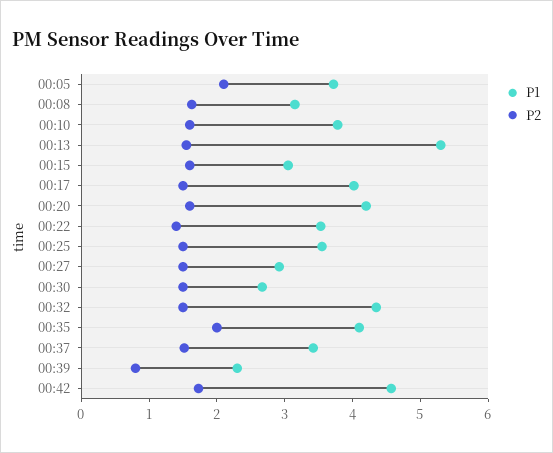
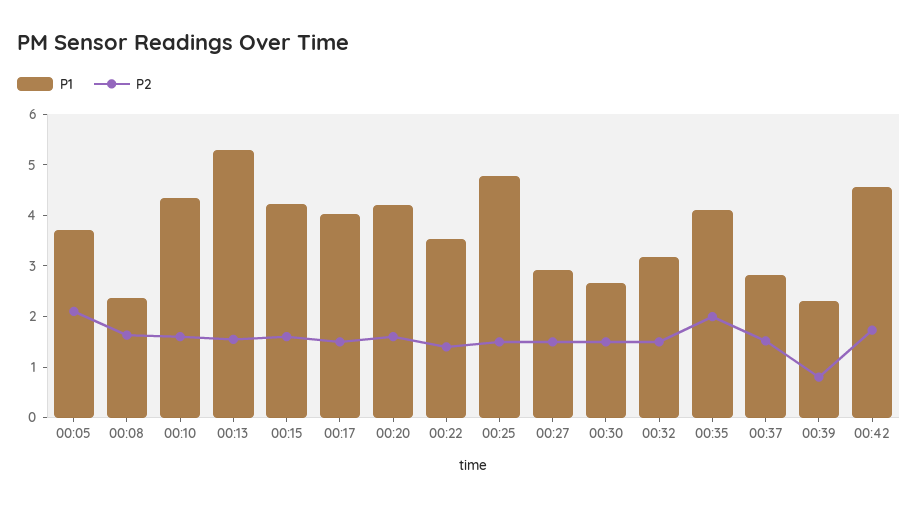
P1, 00:08: 3.2 -> 2.4
P1, 00:10: 3.8 -> 4.4
P1, 00:15: 3 -> 4.2
P1, 00:25: 3.6 -> 4.8
P1, 00:32: 4.4 -> 3.2
P1, 00:37: 3.4 -> 2.8

